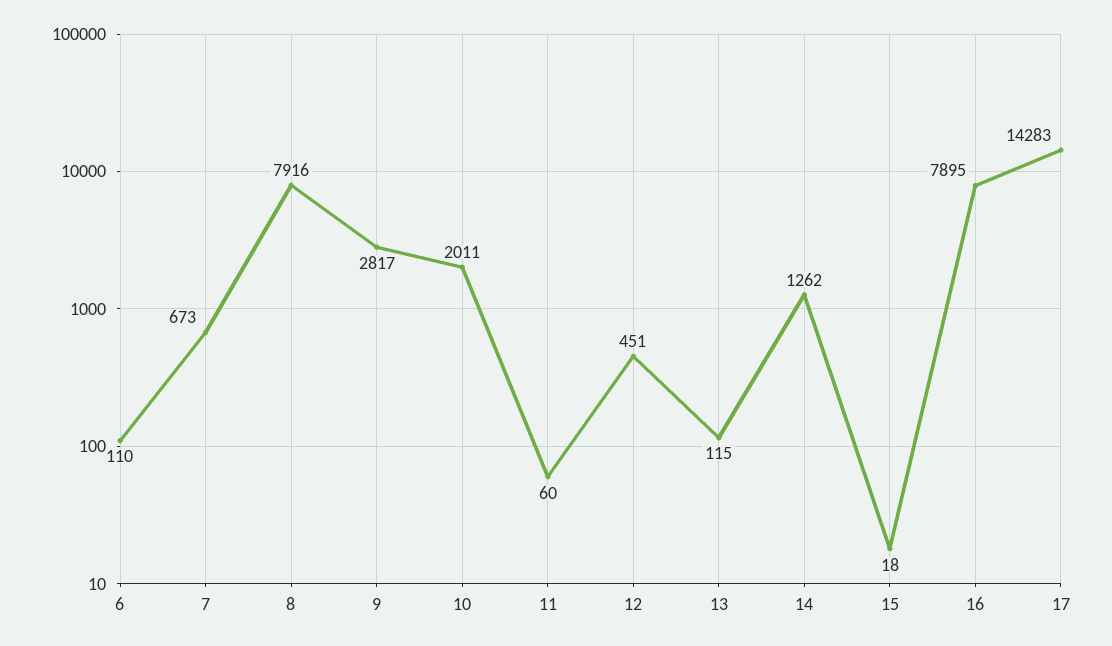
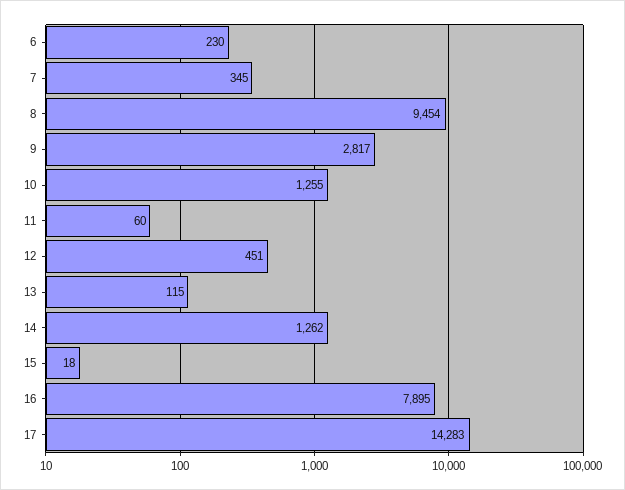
6: 110 -> 230
7: 673 -> 345
8: 7916 -> 9454
10: 2011 -> 1255

